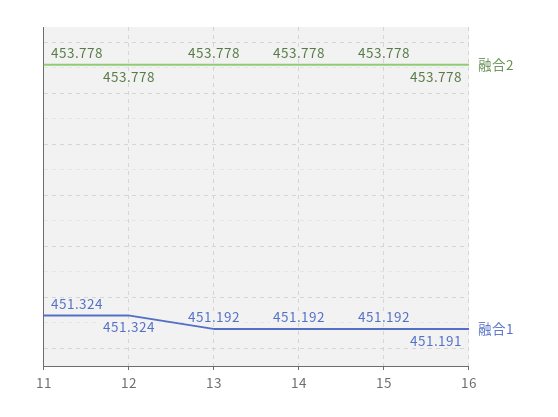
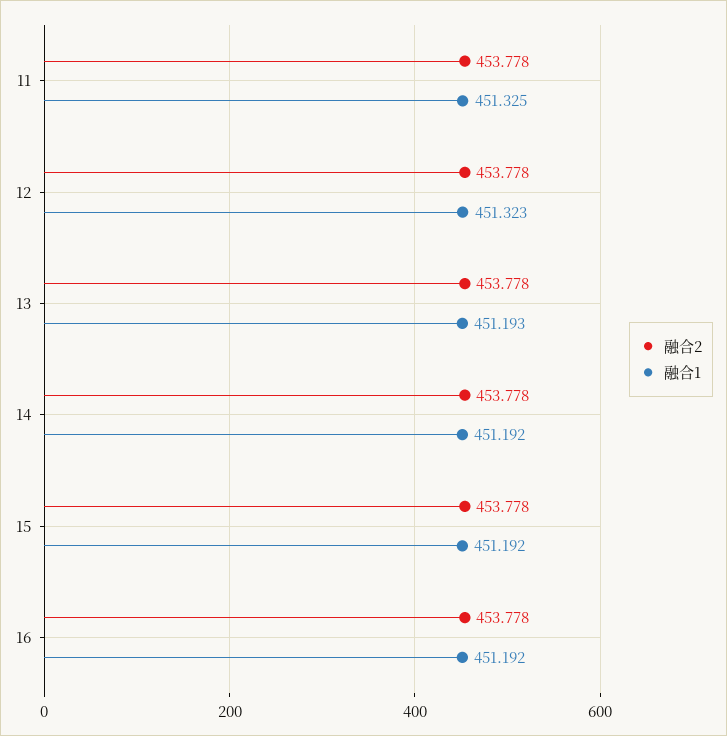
融合1, 11: 451.324 -> 451.325
融合1, 12: 451.324 -> 451.323
融合1, 13: 451.192 -> 451.193
融合1, 16: 451.191 -> 451.192

